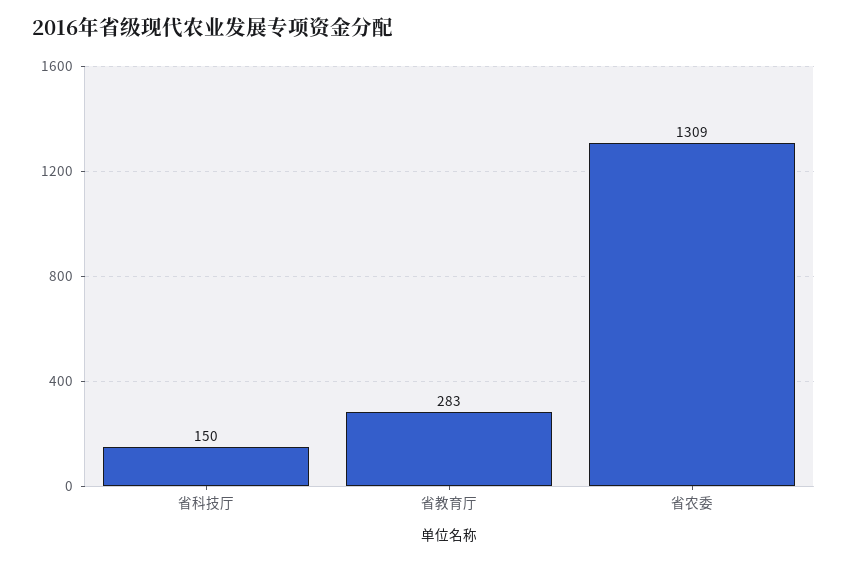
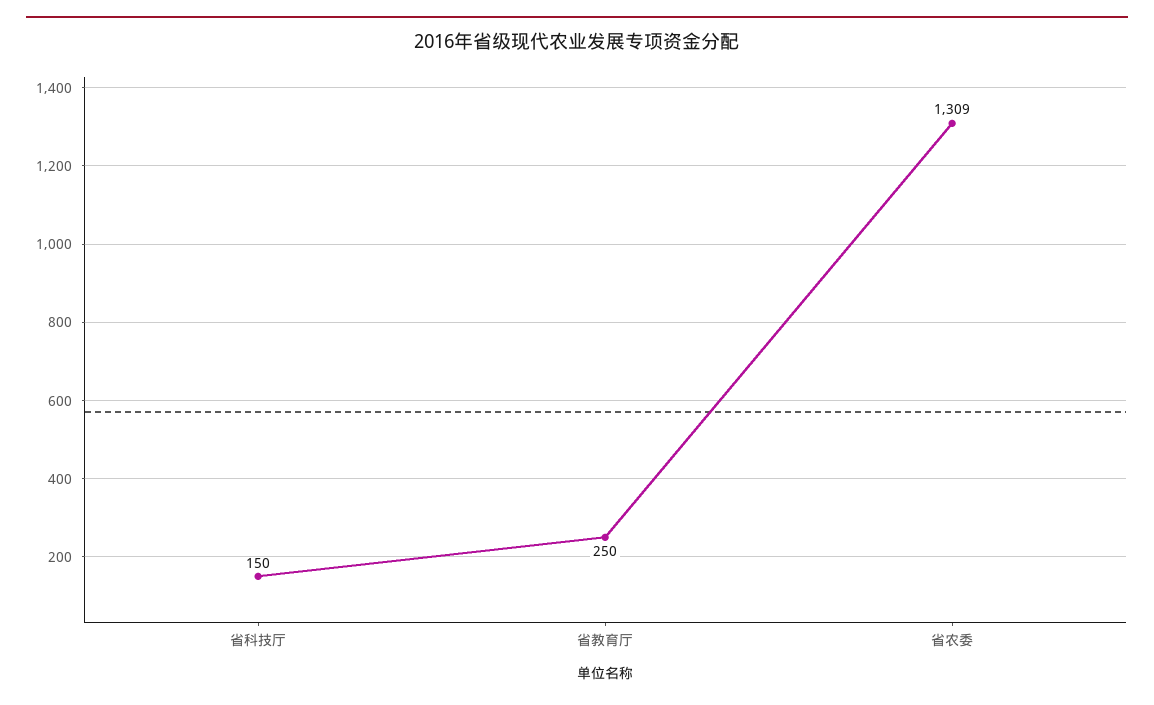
省教育厅: 283 -> 250

